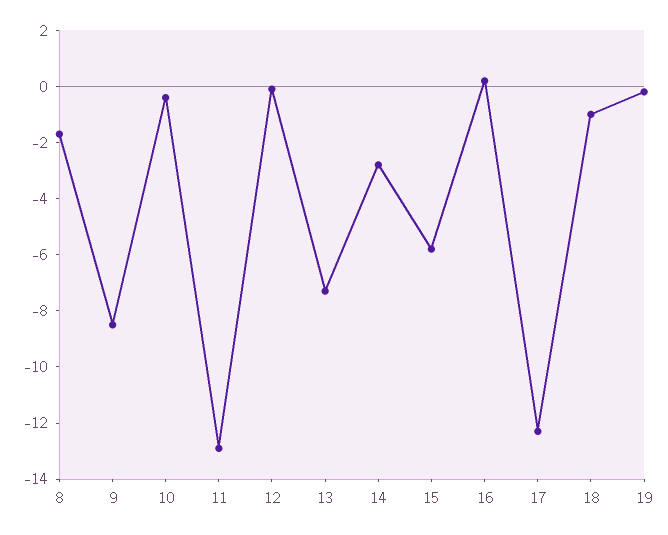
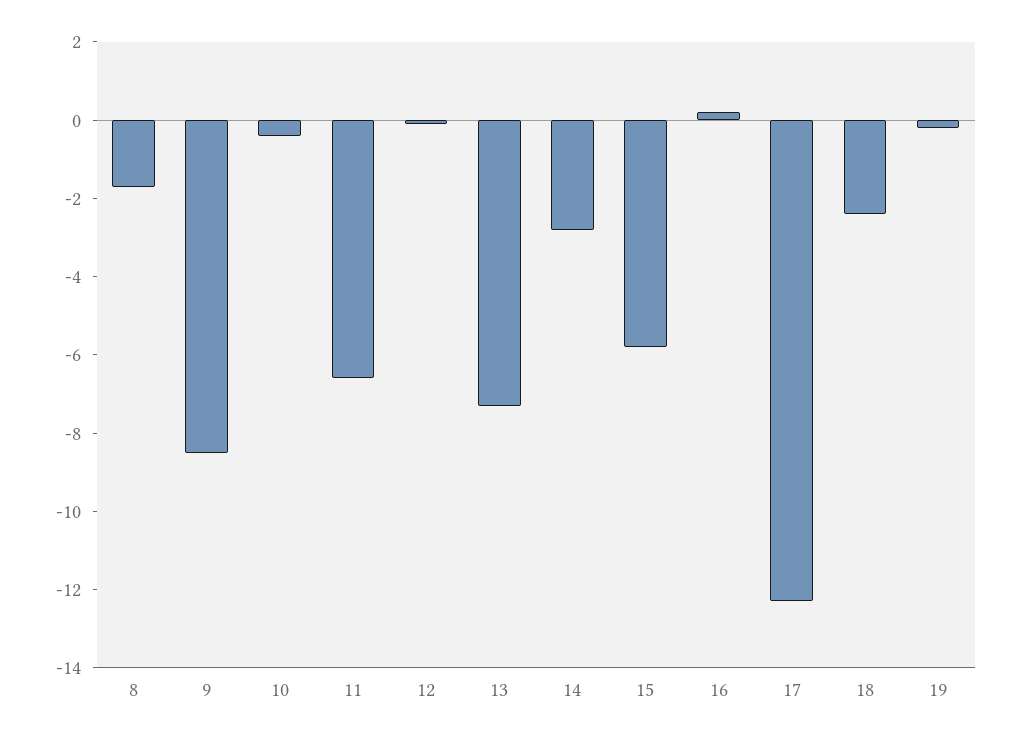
11: -13 -> -6.5
18: -1 -> -2.5

